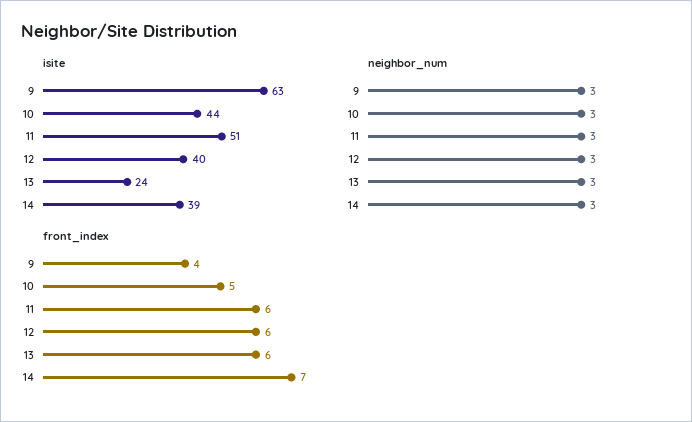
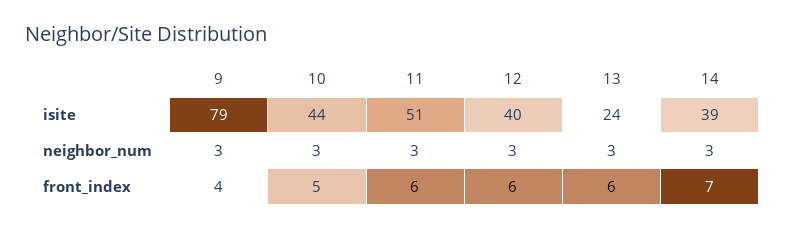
isite, 9: 63 -> 79

